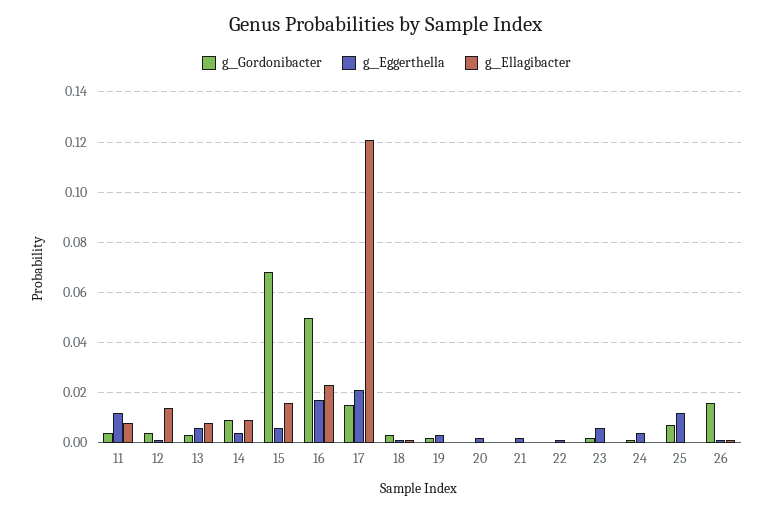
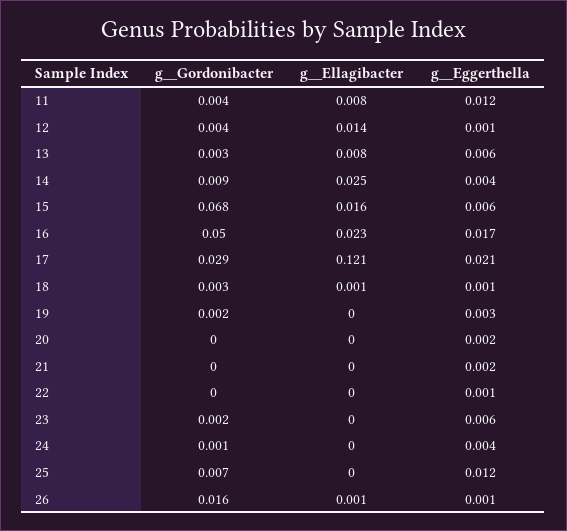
g__Ellagibacter, 14: 0.01 -> 0.025
g__Gordonibacter, 17: 0.015 -> 0.029

